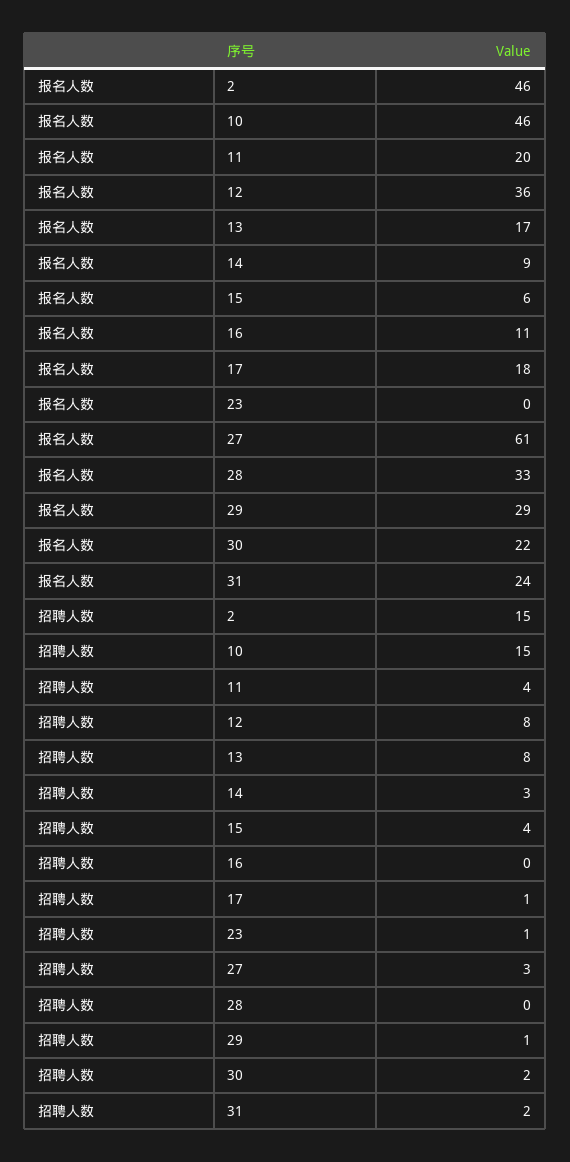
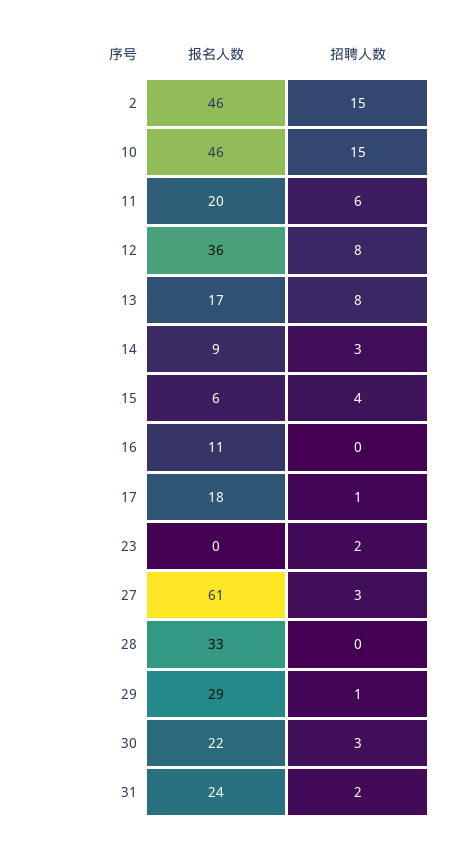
招聘人数, 11: 4 -> 6
招聘人数, 23: 1 -> 2
招聘人数, 30: 2 -> 3

